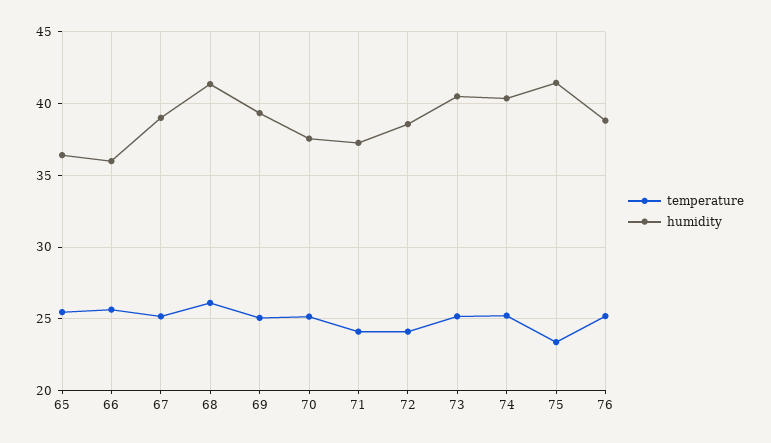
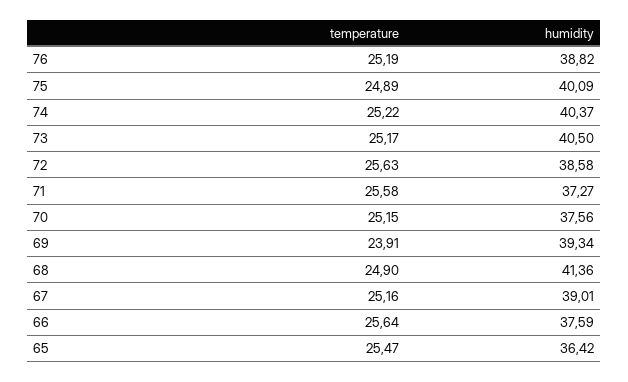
humidity, 66: 36 -> 37.59
temperature, 68: 26 -> 24.9
temperature, 69: 25 -> 23.91
temperature, 71: 24 -> 25.58
temperature, 72: 24 -> 25.63
temperature, 75: 23.5 -> 24.89
humidity, 75: 41.5 -> 40.09

